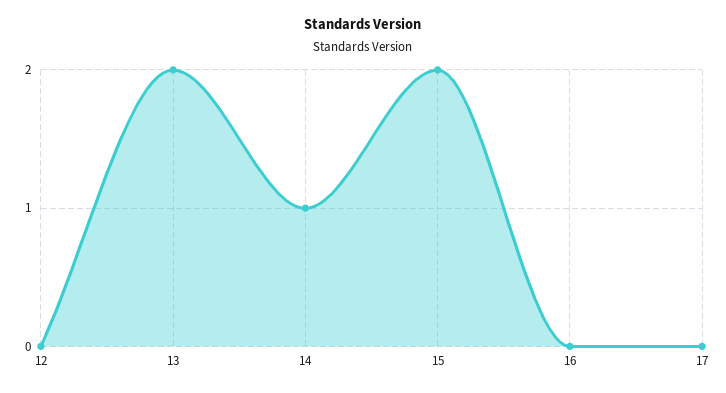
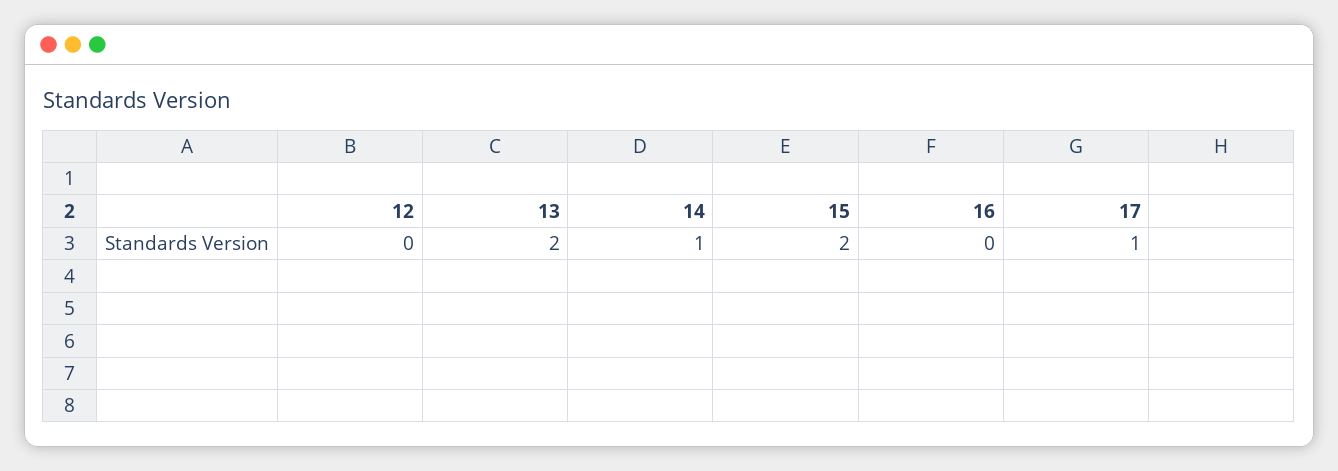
17: 0 -> 1

